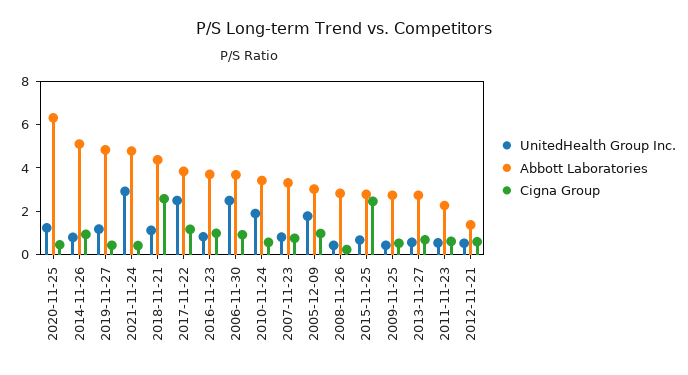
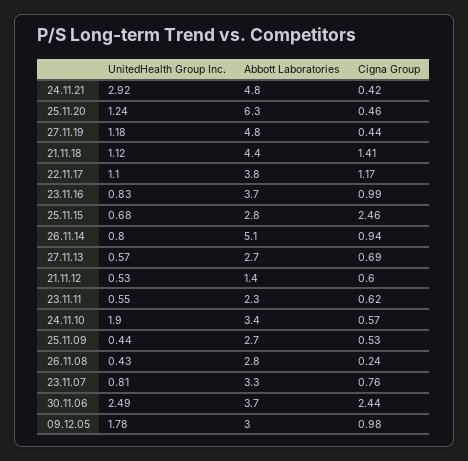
Cigna Group, 2018-11-21: 2.5 -> 1.41
UnitedHealth Group Inc., 2017-11-22: 2.5 -> 1.1
Cigna Group, 2006-11-30: 1 -> 2.44

